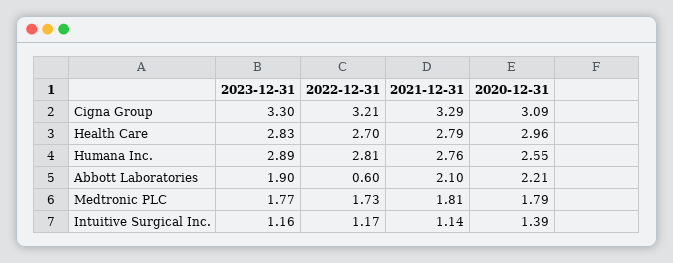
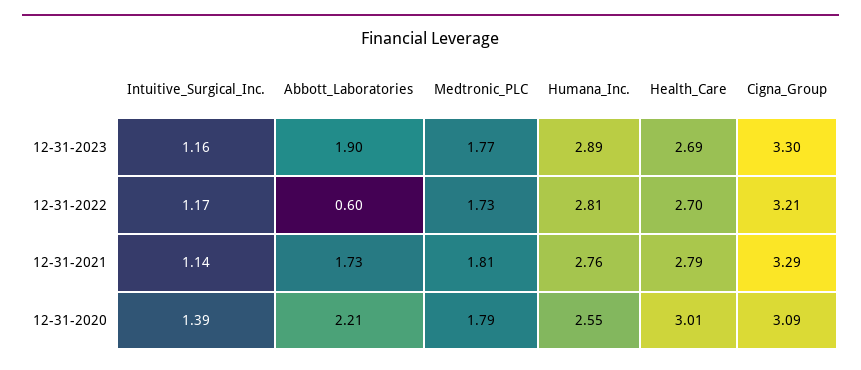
2023-12-31, Health Care: 2.83 -> 2.69
2020-12-31, Health Care: 2.96 -> 3.01
2021-12-31, Abbott Laboratories: 2.1 -> 1.73

